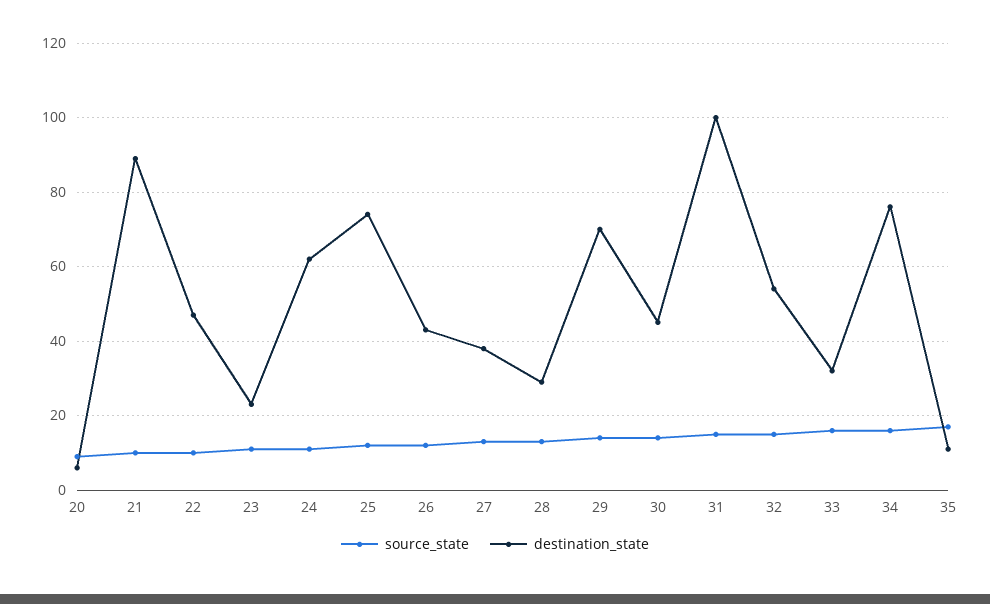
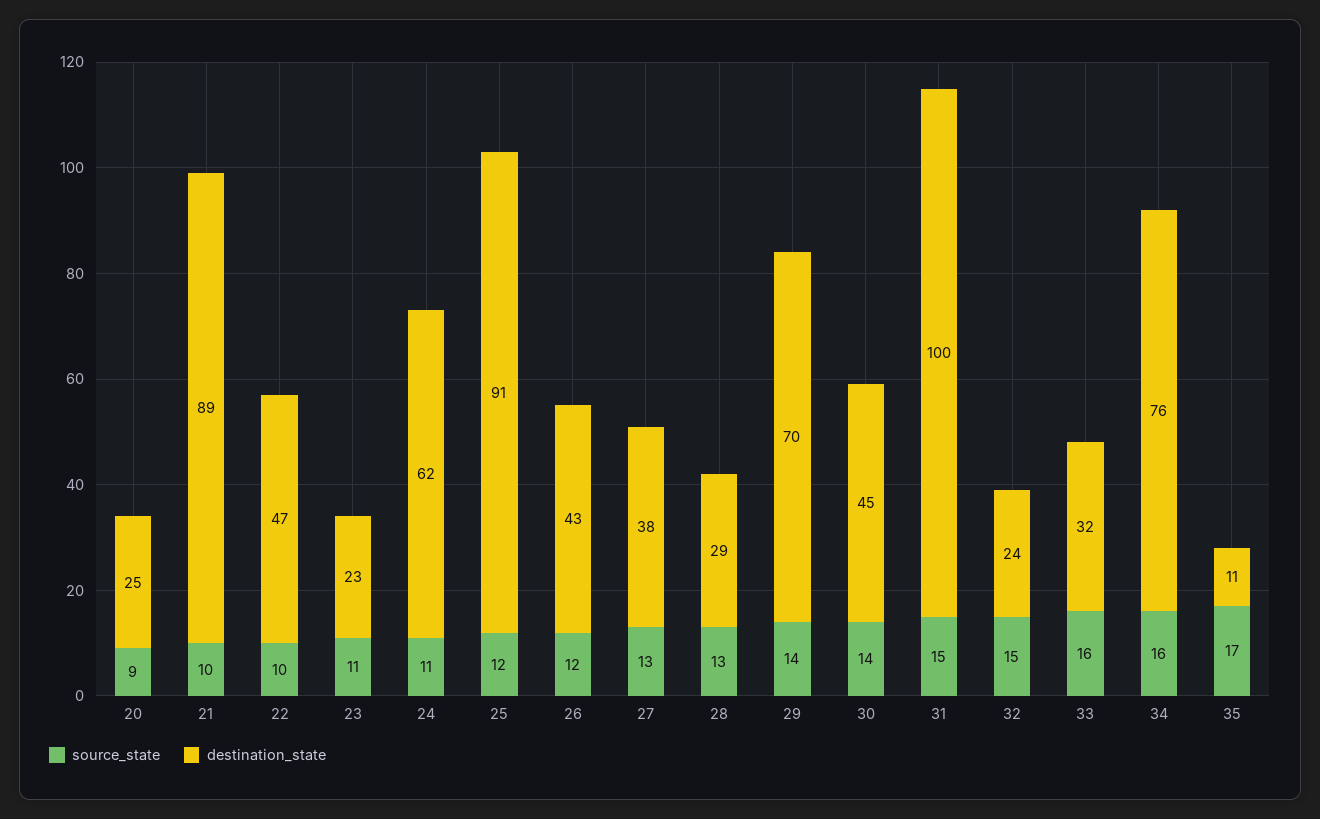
destination_state, 20: 5 -> 25
destination_state, 25: 75 -> 91
destination_state, 32: 55 -> 24

